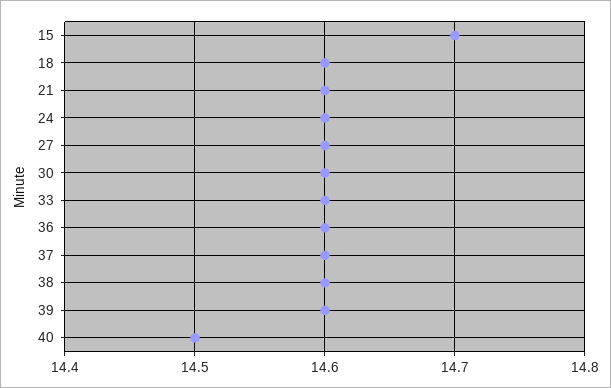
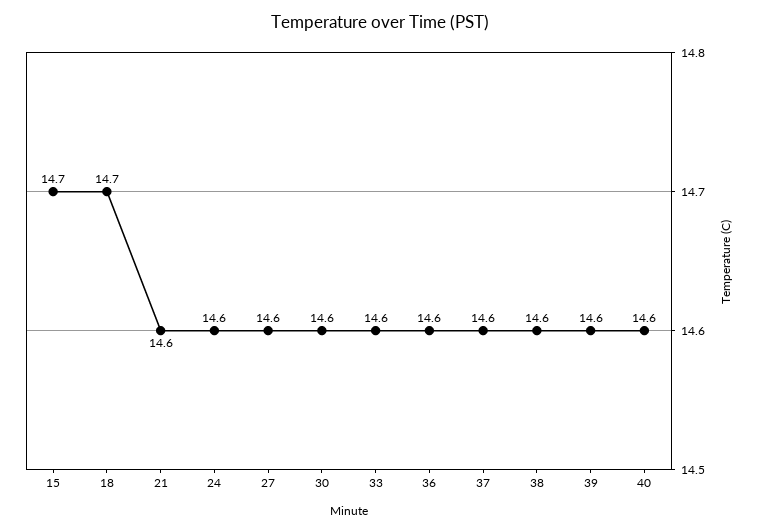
18: 14.6 -> 14.7
40: 14.5 -> 14.6

